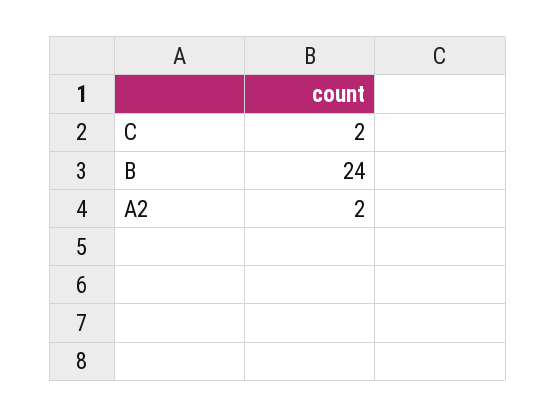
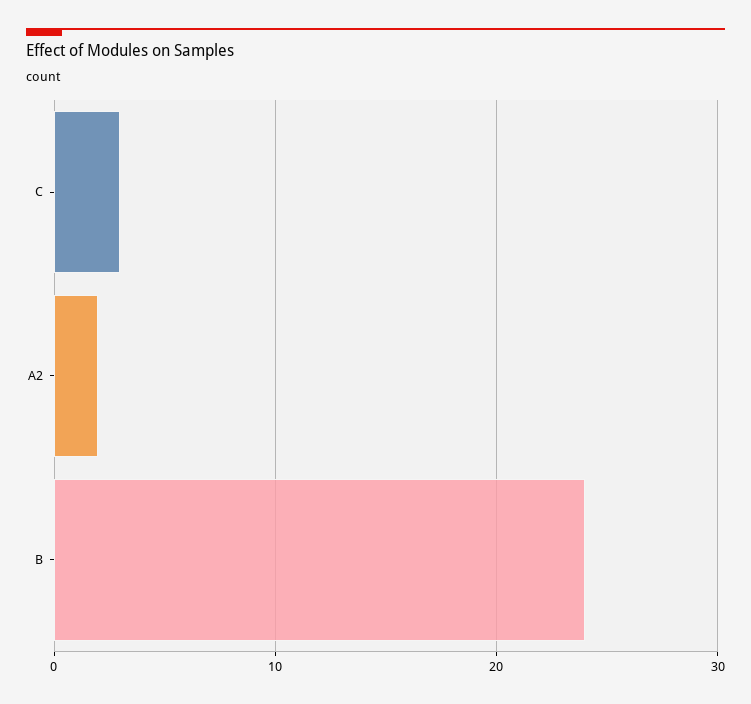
C: 2 -> 3

